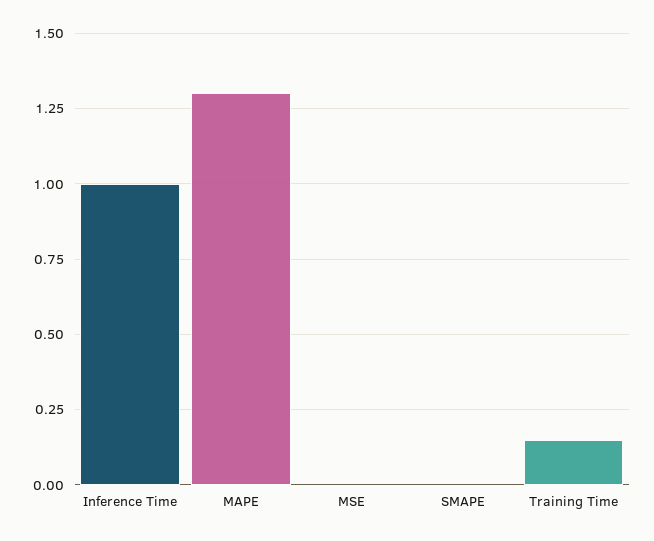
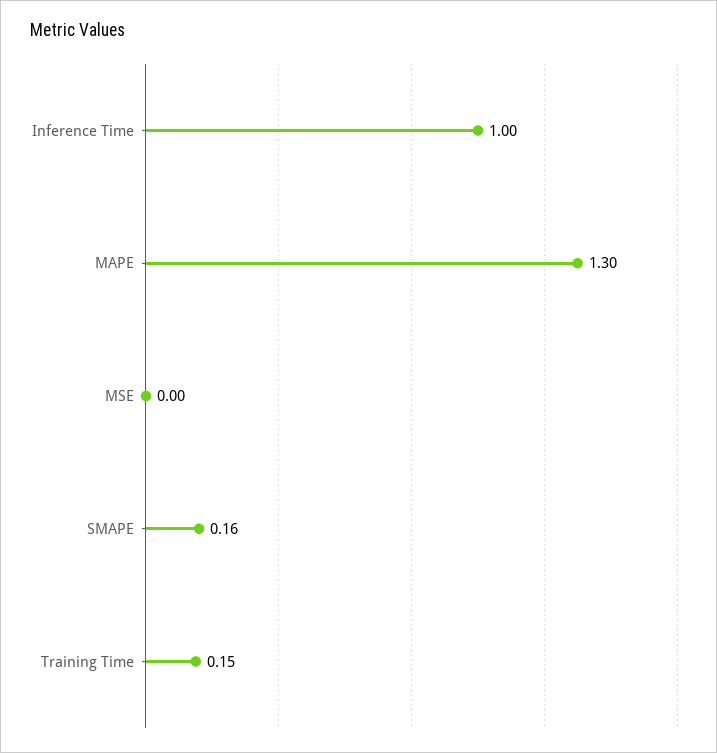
SMAPE: 0 -> 0.16

